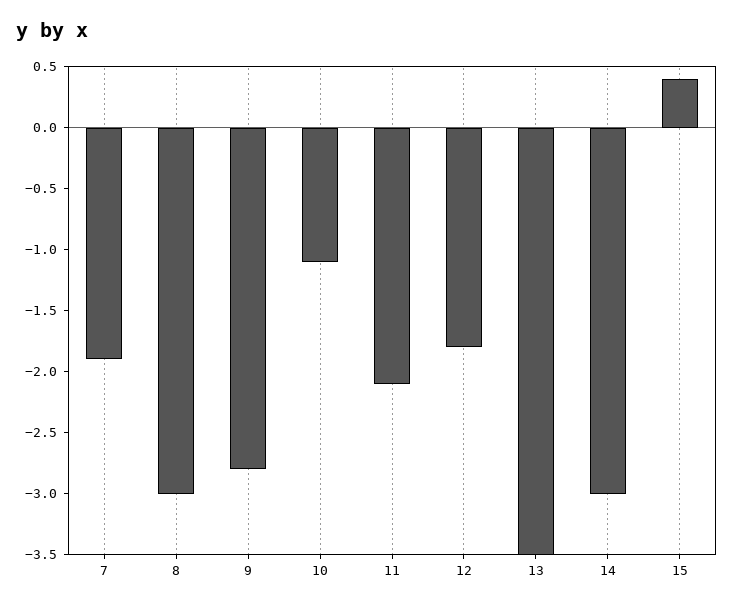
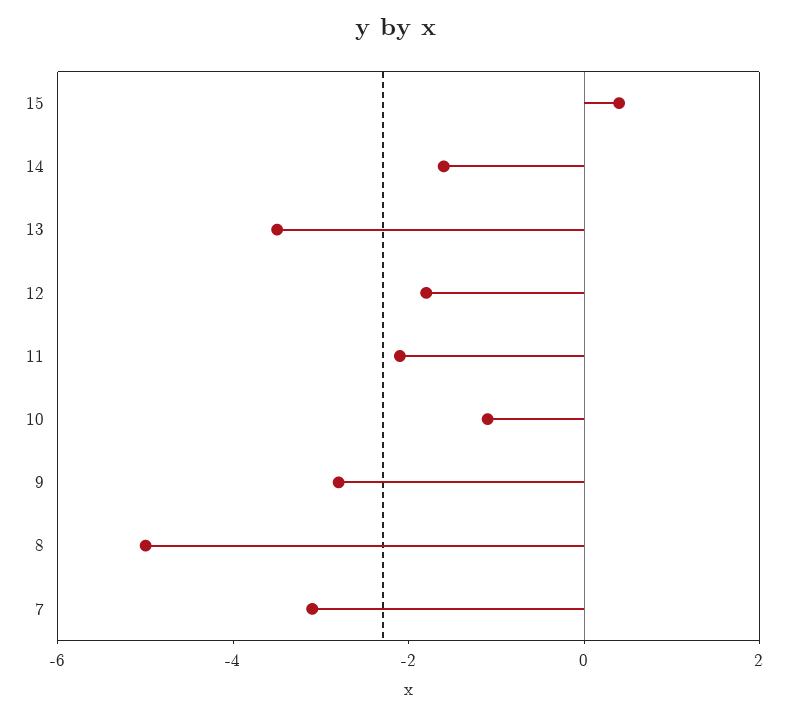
7: -1.9 -> -3
8: -3 -> -5
14: -3 -> -1.5

